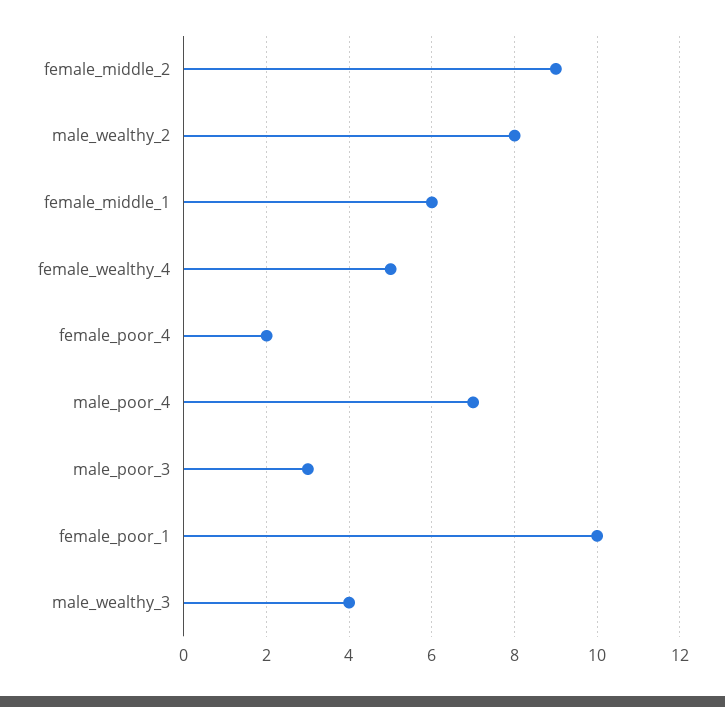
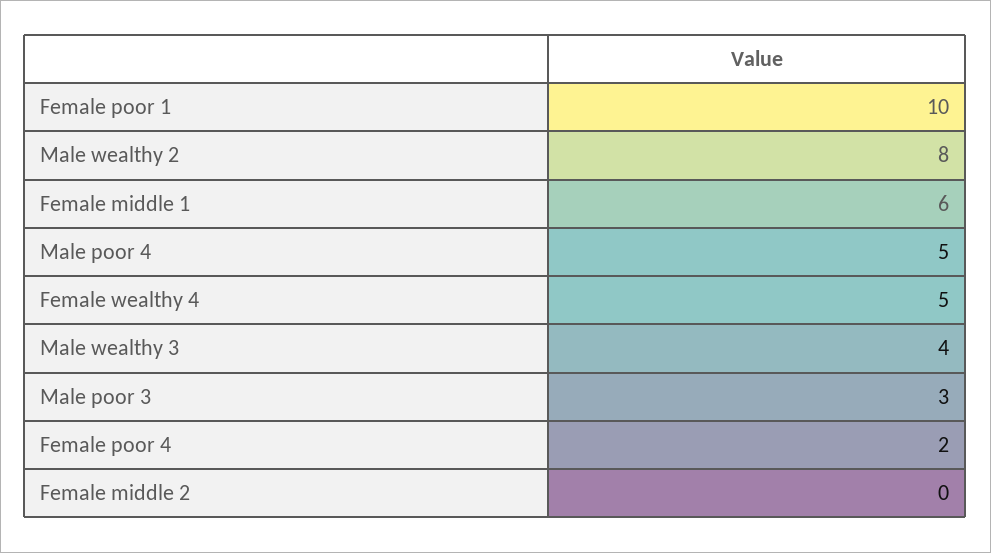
female_middle_2: 9 -> 0
male_poor_4: 7 -> 5

